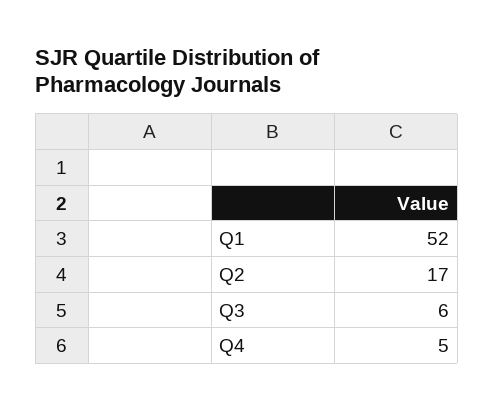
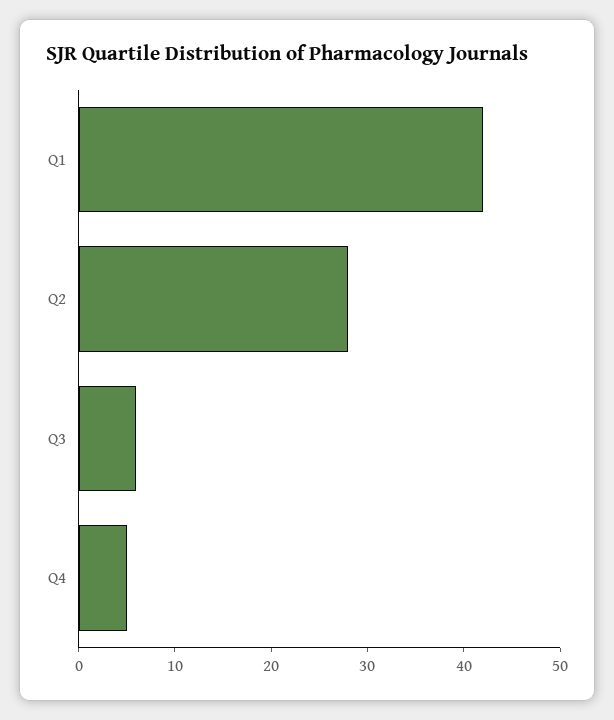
Q1: 52 -> 42
Q2: 17 -> 28

